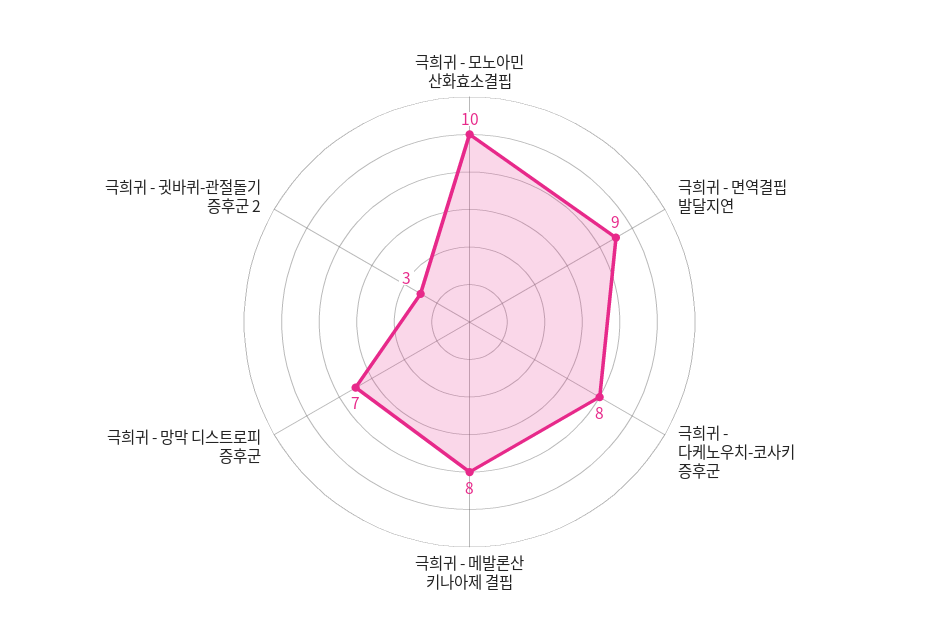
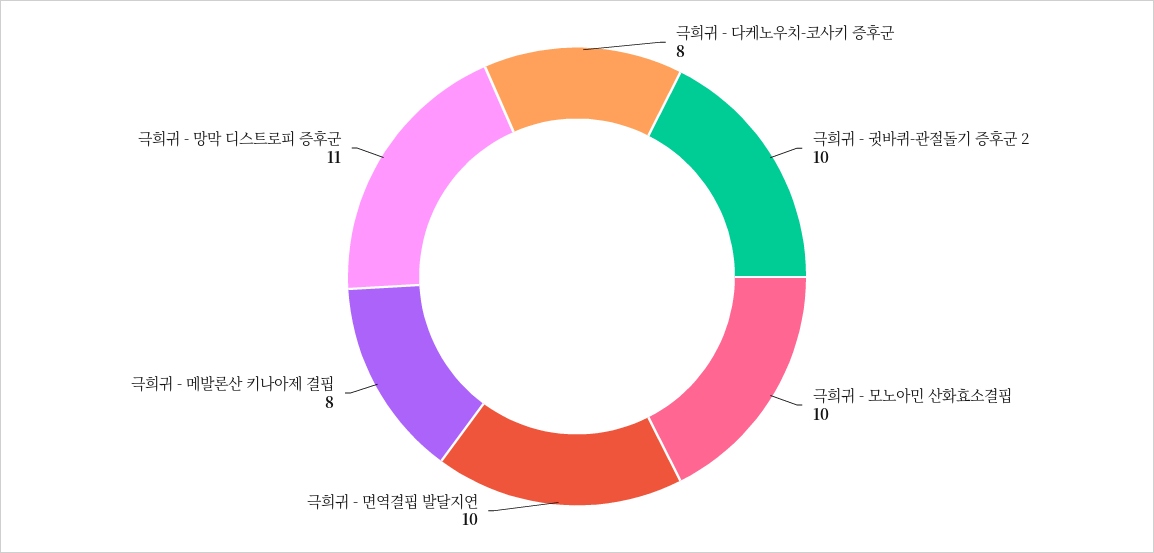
극희귀 - 면역결핍 발달지연: 9 -> 10
극희귀 - 망막 디스트로피 증후군: 7 -> 11
극희귀 - 귓바퀴-관절돌기 증후군 2: 3 -> 10

